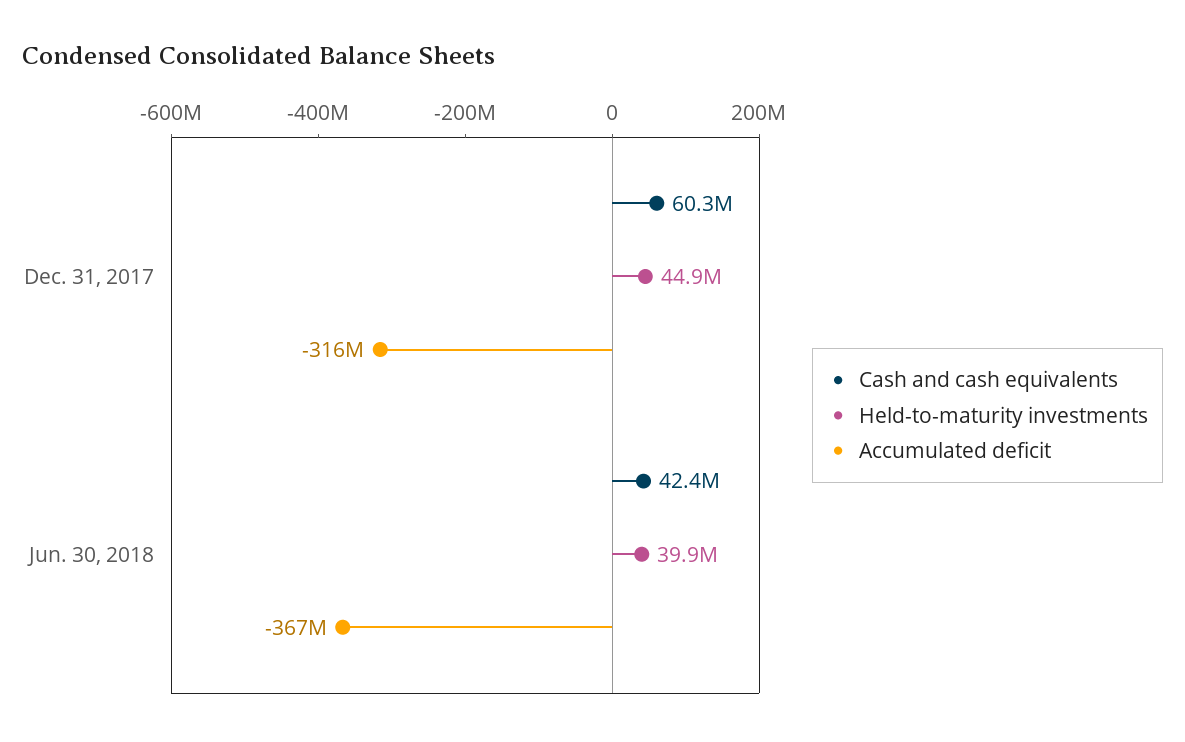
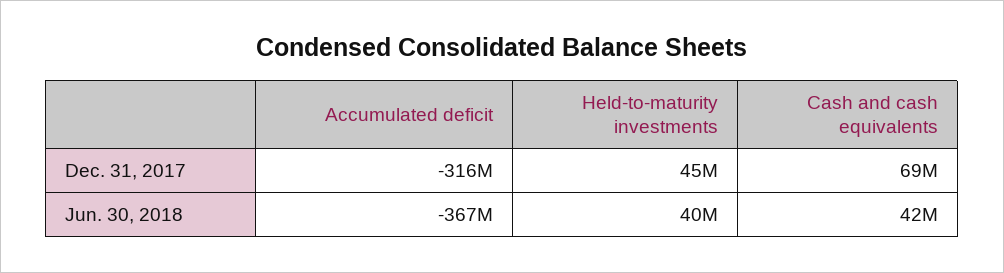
Cash and cash equivalents, Dec. 31, 2017: 60300000 -> 69000000

